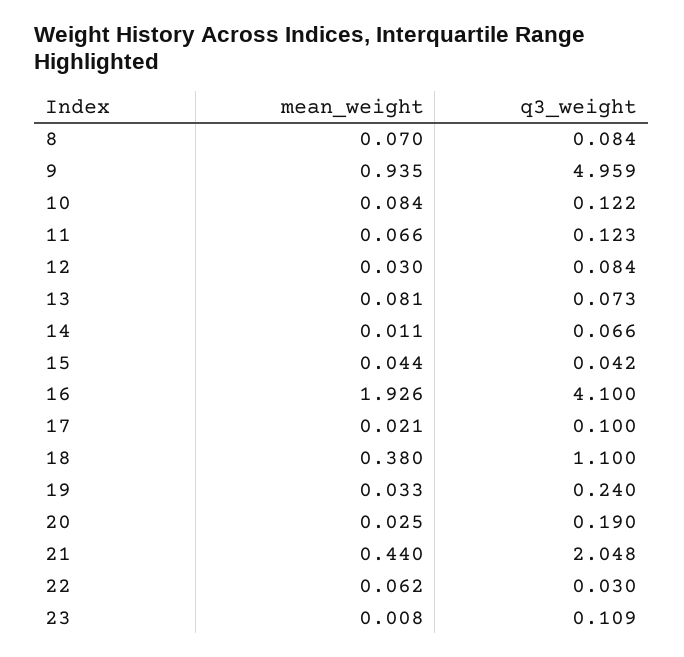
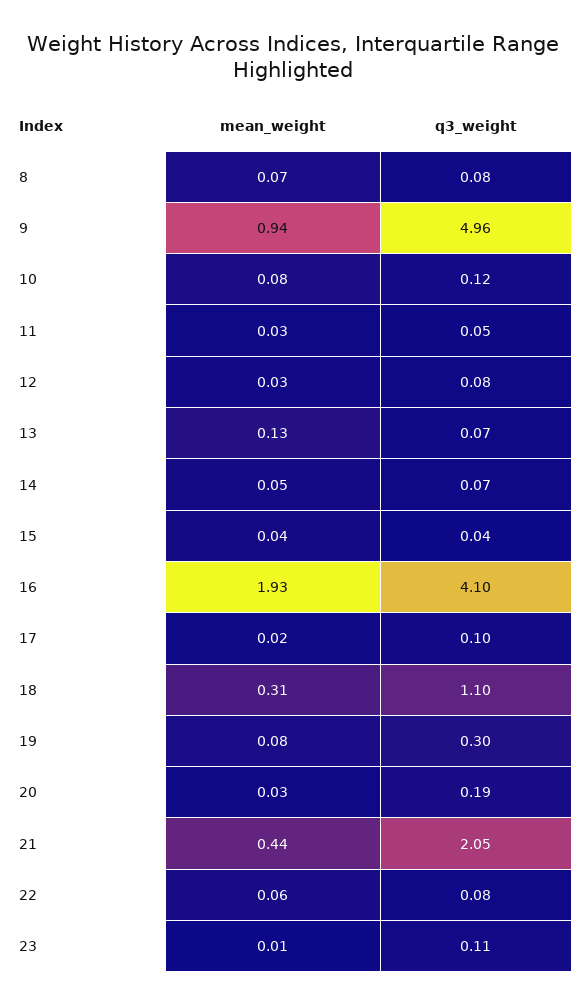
mean_weight, 11: 0.066 -> 0.03
q3_weight, 11: 0.123 -> 0.05
mean_weight, 13: 0.081 -> 0.13
mean_weight, 14: 0.011 -> 0.05
mean_weight, 18: 0.38 -> 0.31
mean_weight, 19: 0.033 -> 0.08
q3_weight, 19: 0.24 -> 0.3
q3_weight, 22: 0.03 -> 0.08

